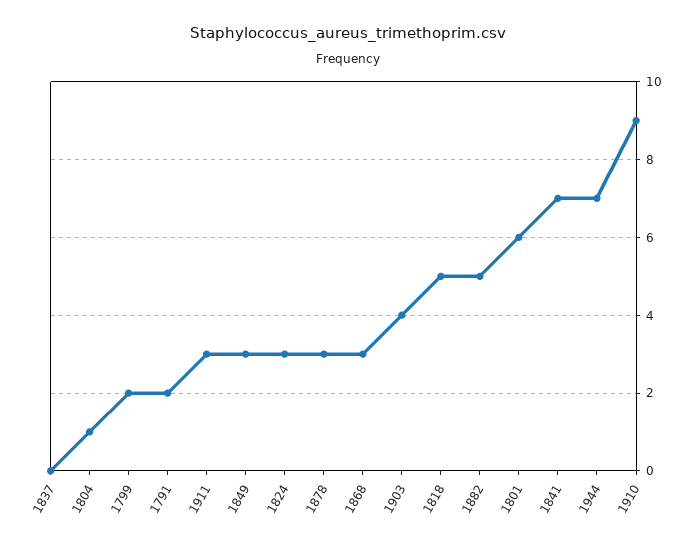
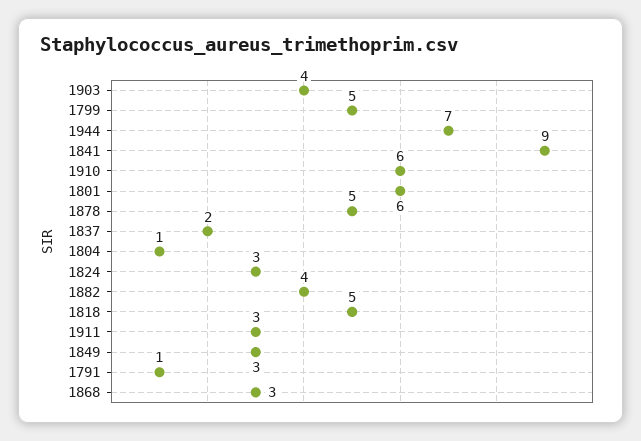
1837: 0 -> 2
1799: 2 -> 5
1791: 2 -> 1
1878: 3 -> 5
1882: 5 -> 4
1841: 7 -> 9
1910: 9 -> 6

